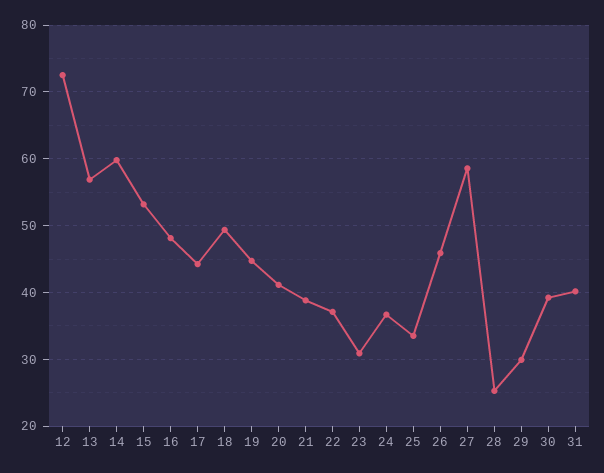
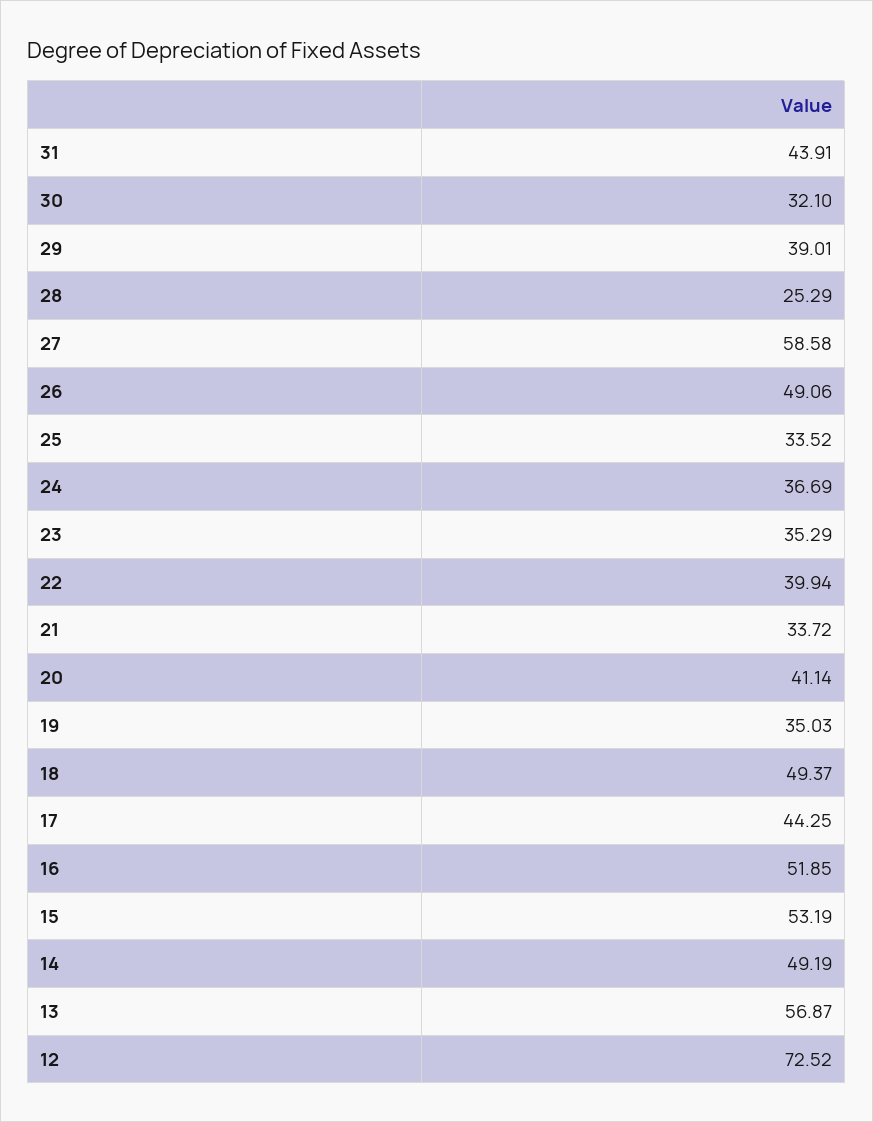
14: 60 -> 49.19
16: 48 -> 51.85
19: 45 -> 35.03
21: 39 -> 33.72
22: 37 -> 39.94
23: 31 -> 35.29
26: 46 -> 49.06
29: 30 -> 39.01
30: 39 -> 32.1
31: 40 -> 43.91

